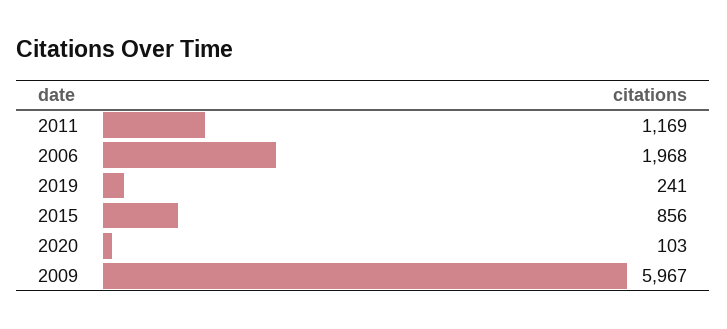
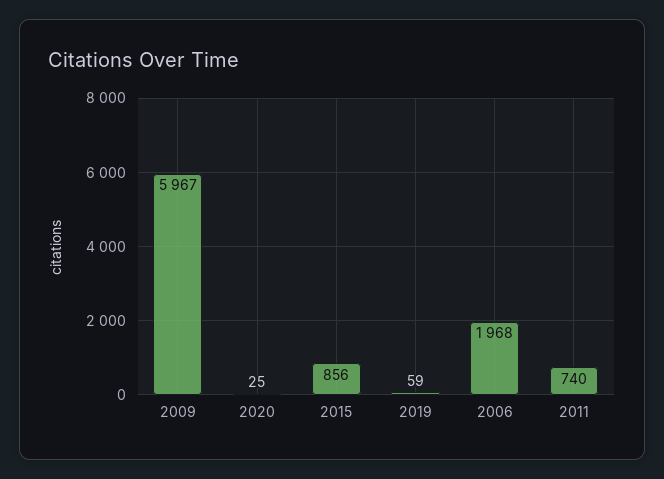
2011: 1169 -> 740
2019: 241 -> 59
2020: 103 -> 25

